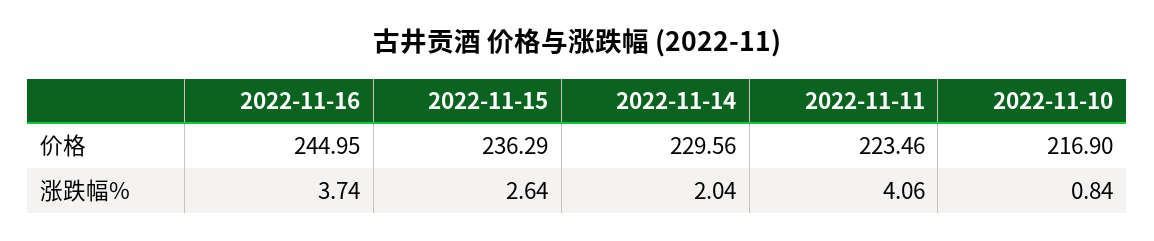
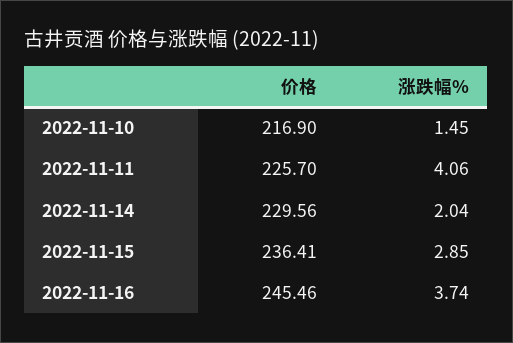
2022-11-16, 价格: 244.95 -> 245.46
2022-11-15, 价格: 236.29 -> 236.41
2022-11-11, 价格: 223.46 -> 225.7
2022-11-15, 涨跌幅%: 2.64 -> 2.85
2022-11-10, 涨跌幅%: 0.84 -> 1.45

